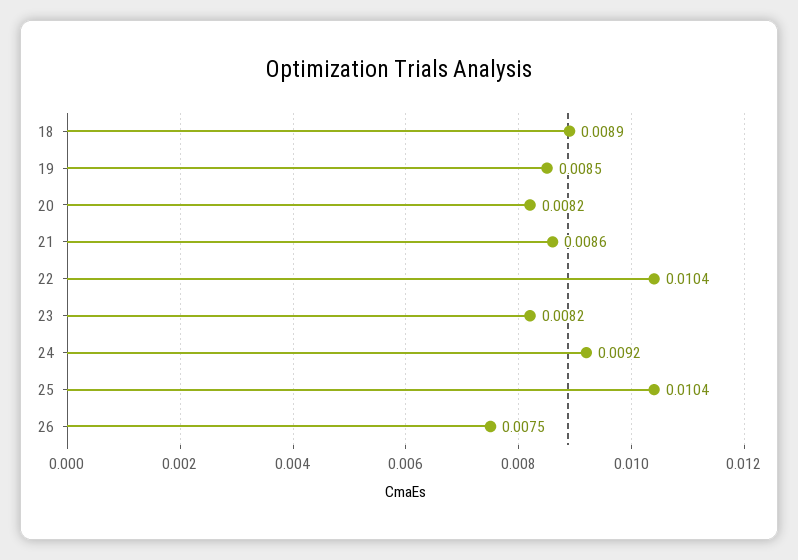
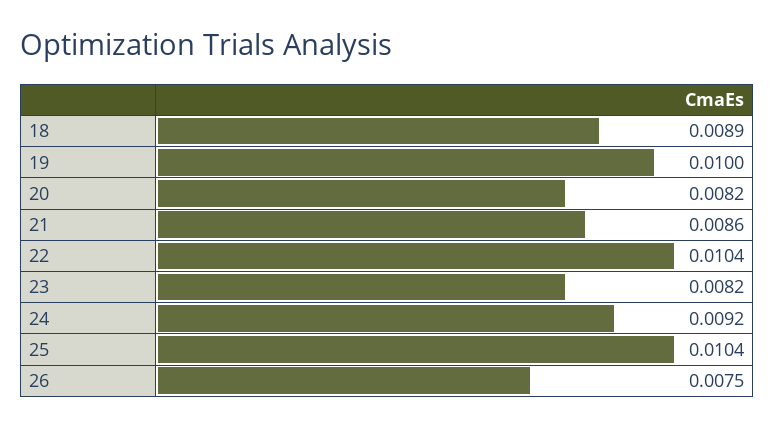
19: 0.0085 -> 0.01

